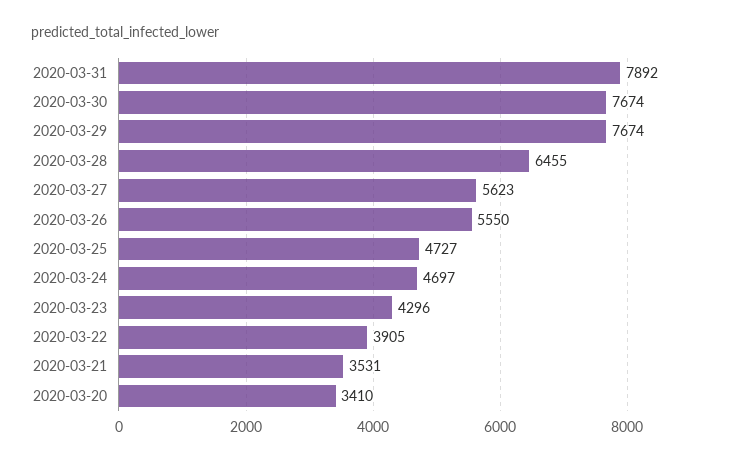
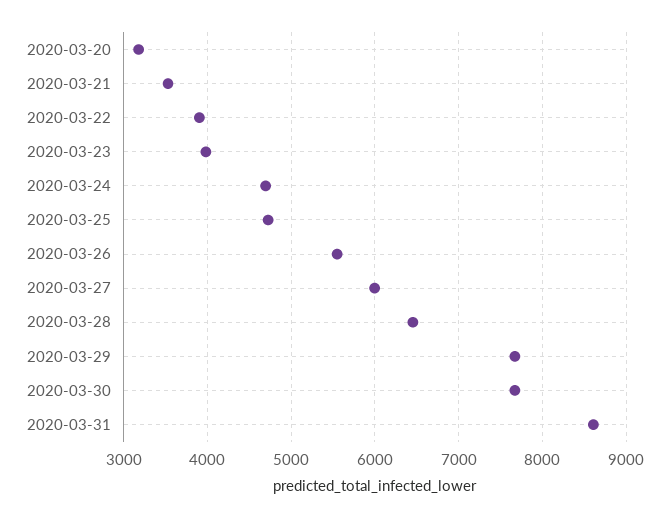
2020-03-31: 7892 -> 8600
2020-03-27: 5623 -> 6000
2020-03-23: 4296 -> 4000
2020-03-20: 3410 -> 3200

